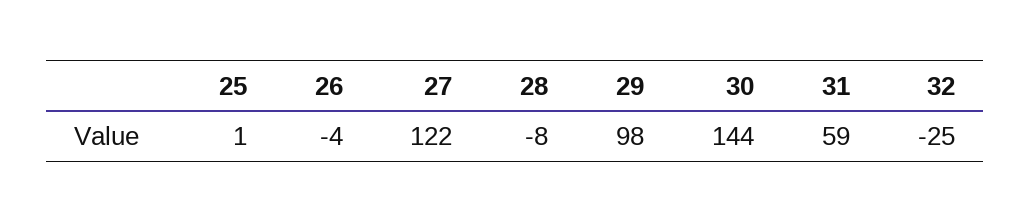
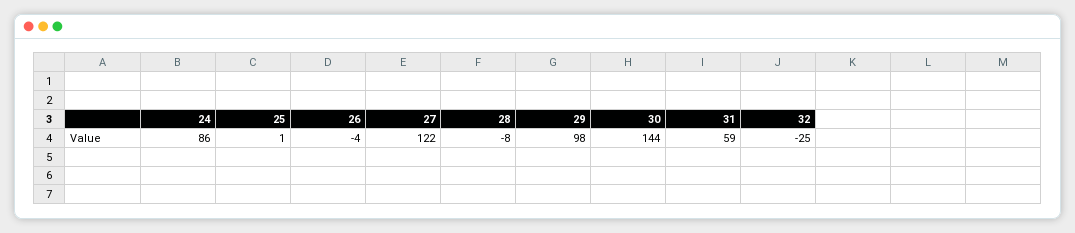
24: none -> 86

